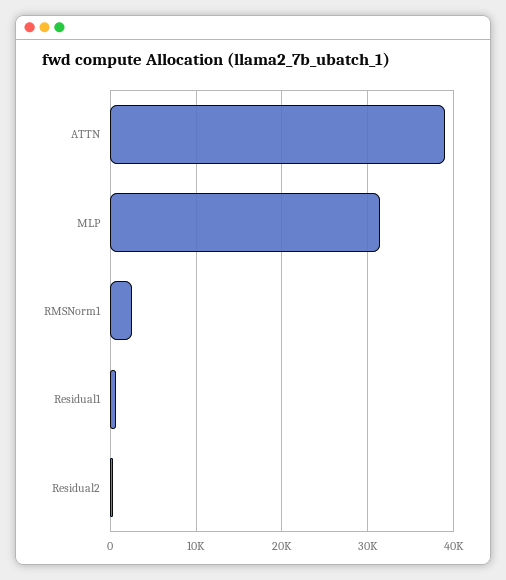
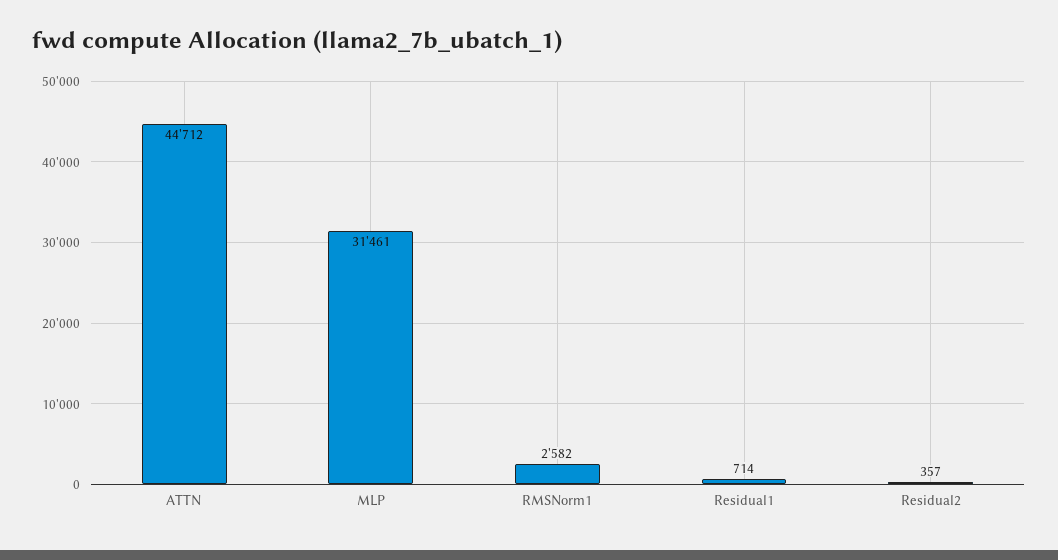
ATTN: 39000 -> 44712

